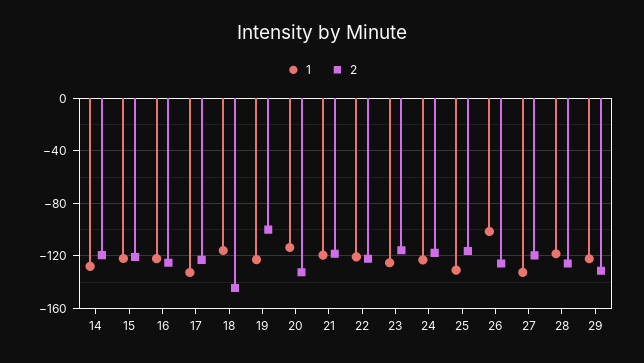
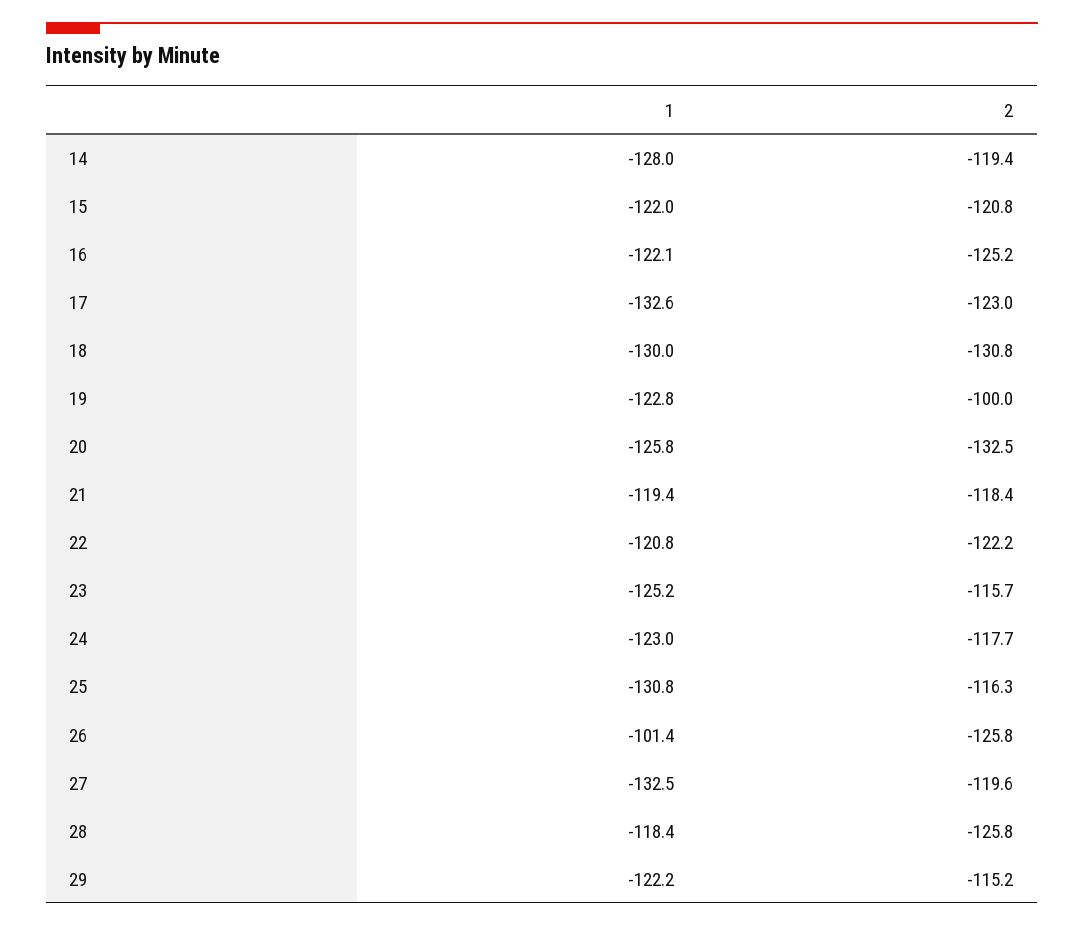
1, 18: -115 -> -130
2, 18: -145 -> -130.8
1, 20: -115 -> -125.8
2, 29: -130 -> -115.2

